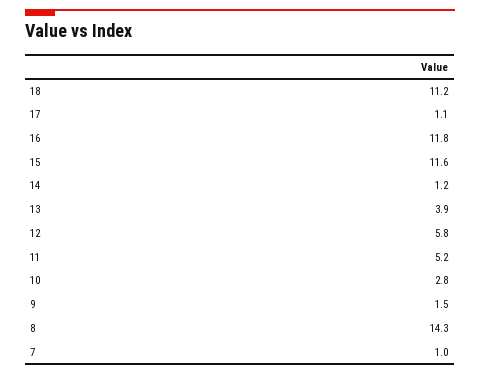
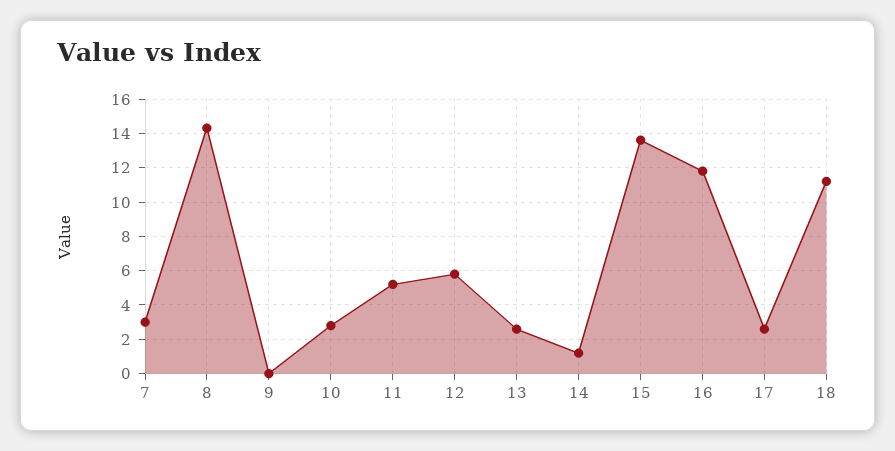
17: 1.1 -> 2.5
15: 11.6 -> 13.5
13: 3.9 -> 2.5
9: 1.5 -> 0
7: 1 -> 3

